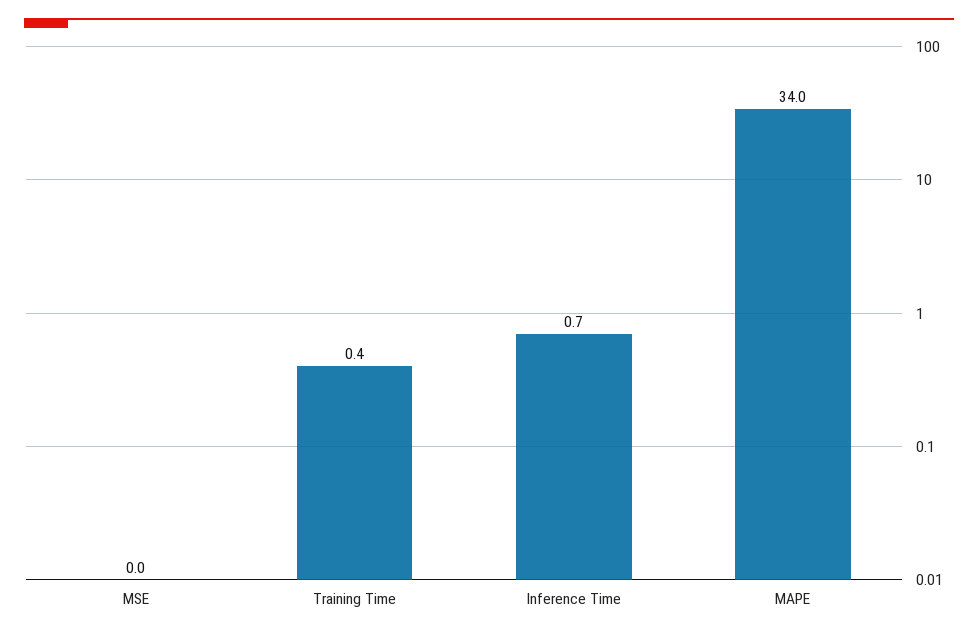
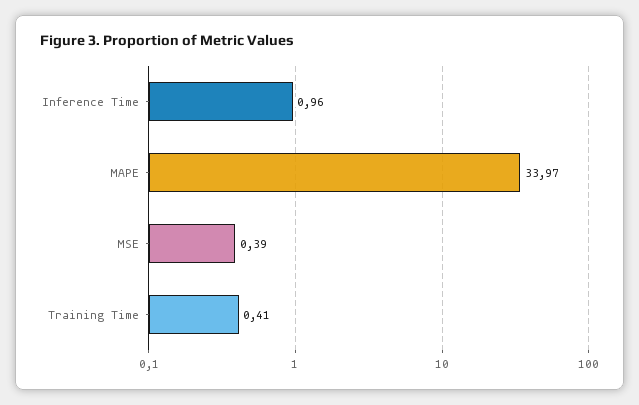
MSE: 0 -> 0.39
Inference Time: 0.7 -> 0.96

